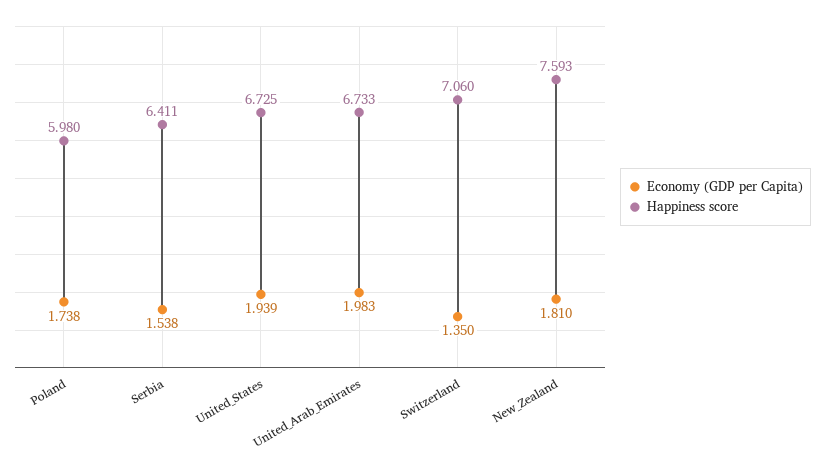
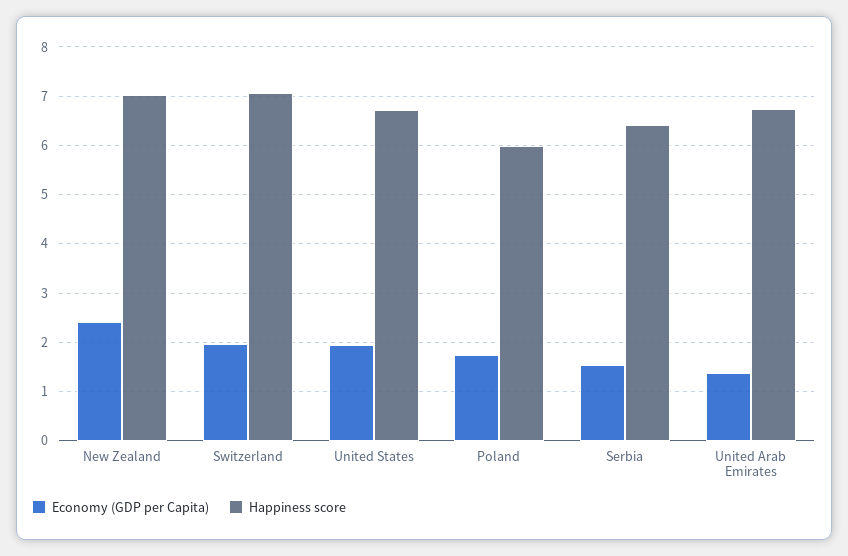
Economy (GDP per Capita), United_Arab_Emirates: 1.983 -> 1.4
Economy (GDP per Capita), Switzerland: 1.35 -> 2
Economy (GDP per Capita), New_Zealand: 1.81 -> 2.4
Happiness score, New_Zealand: 7.593 -> 7

